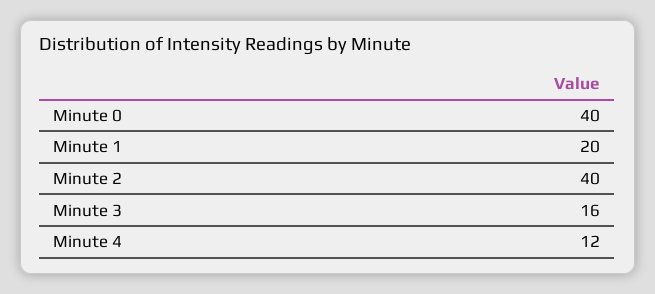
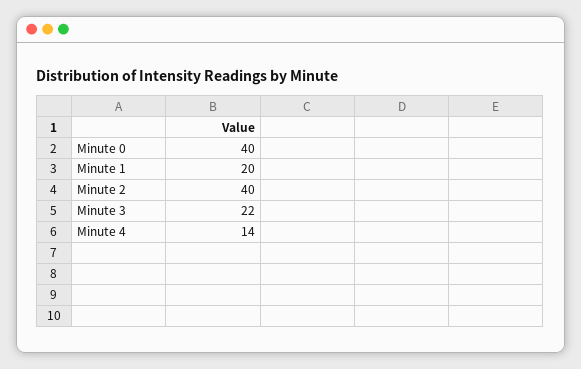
Minute 3: 16 -> 22
Minute 4: 12 -> 14

